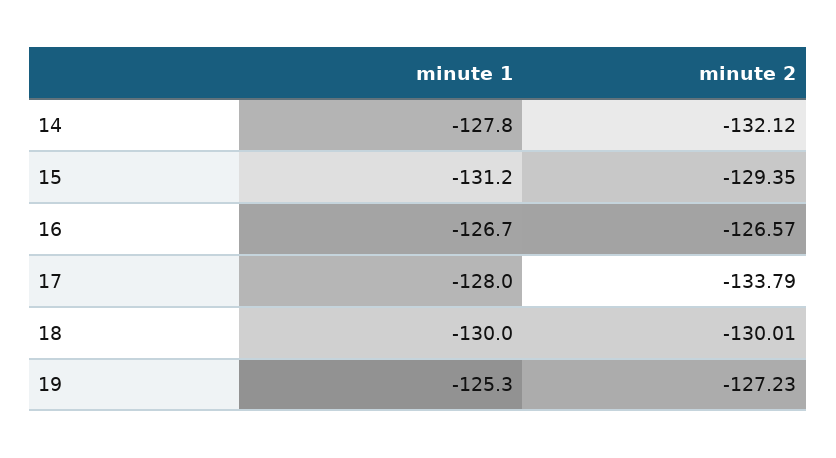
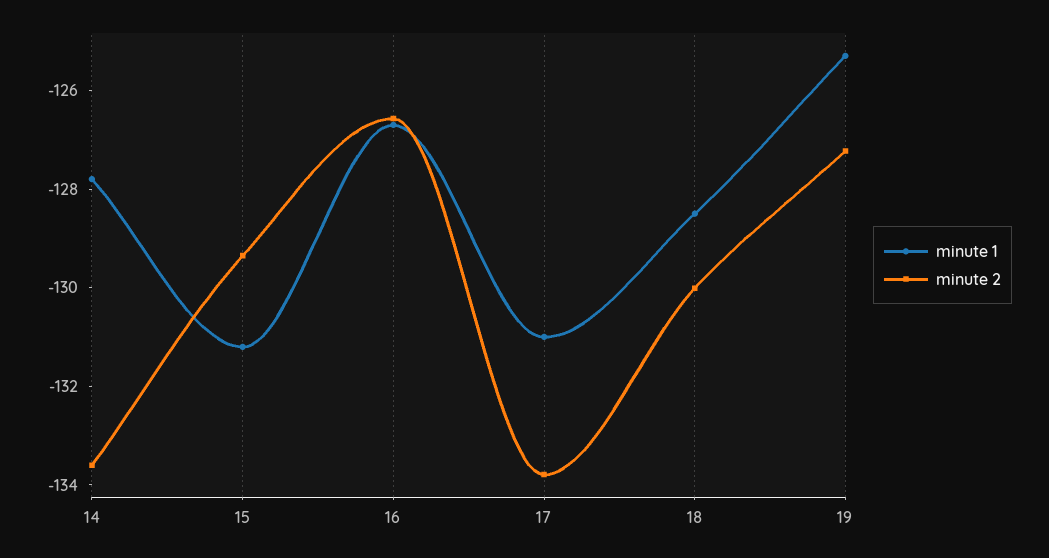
minute 2, 14: -132.12 -> -133.5
minute 1, 17: -128 -> -131
minute 1, 18: -130 -> -128.5

